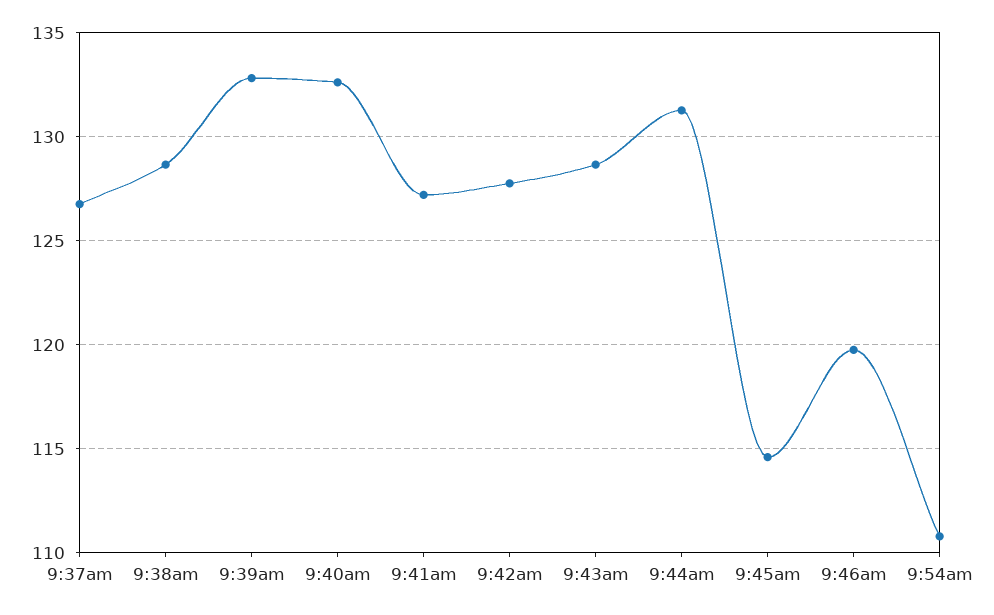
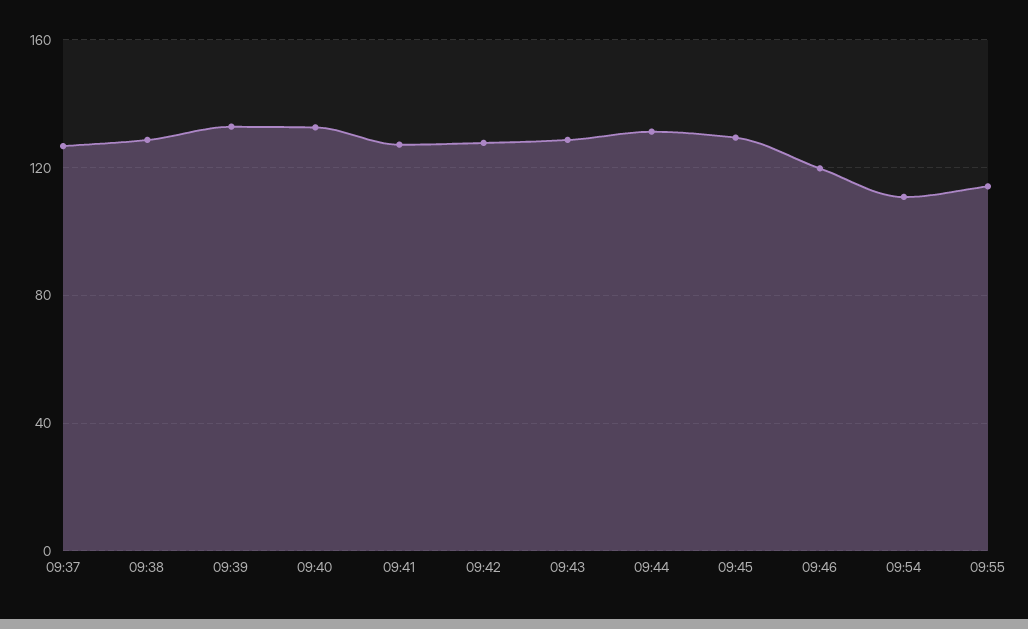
9:45am: 114.5 -> 130
09:55: none -> 115

